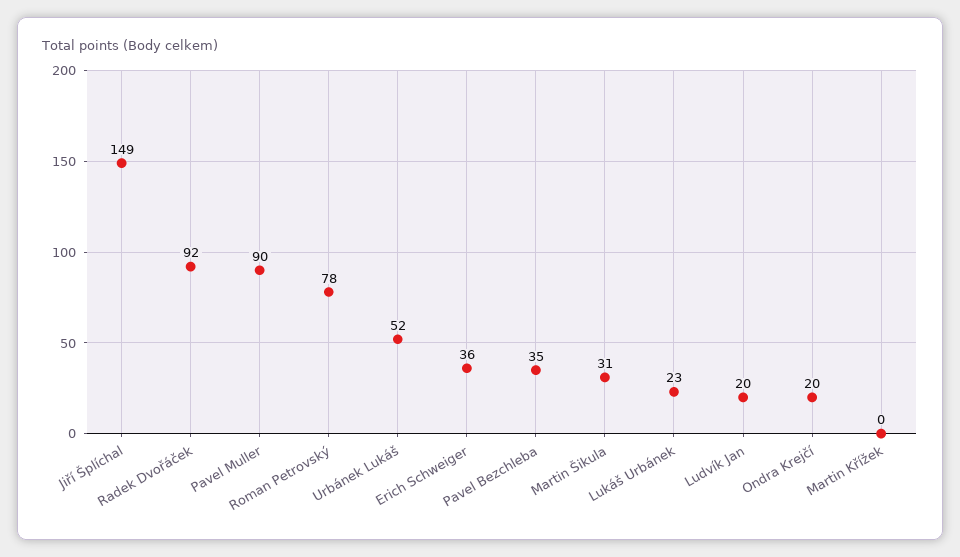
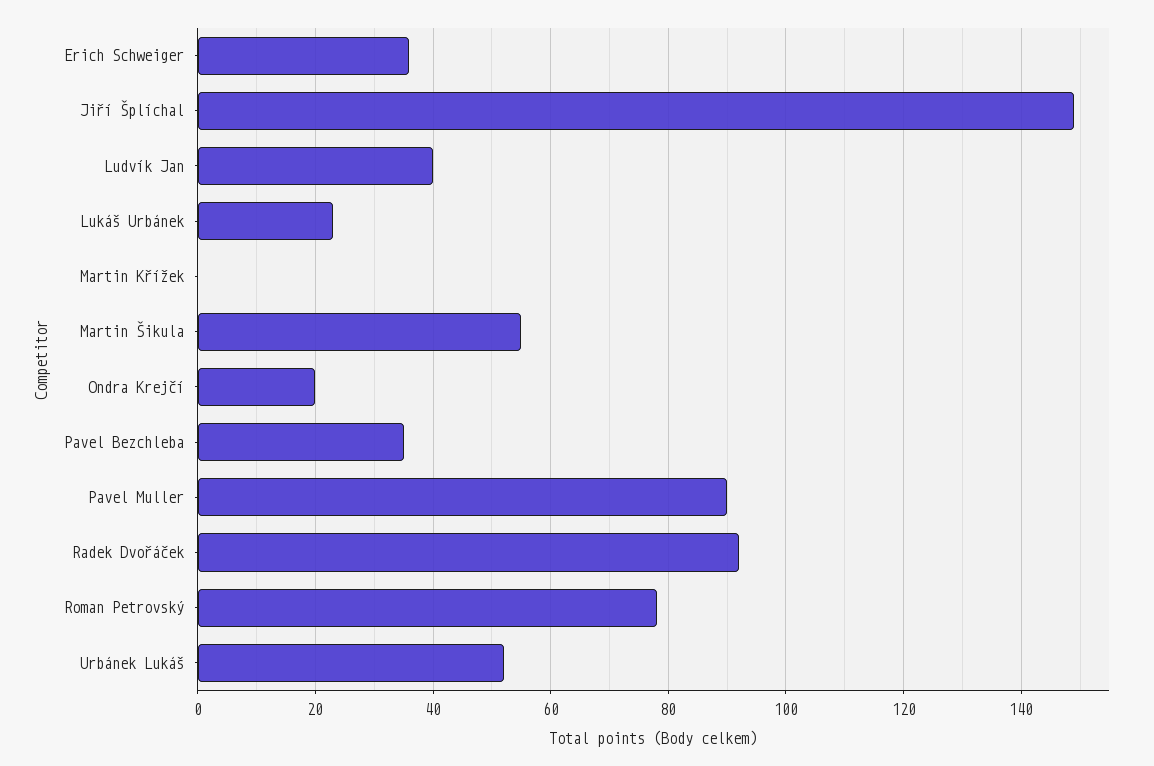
Martin Šikula: 31 -> 55
Ludvík Jan: 20 -> 40

